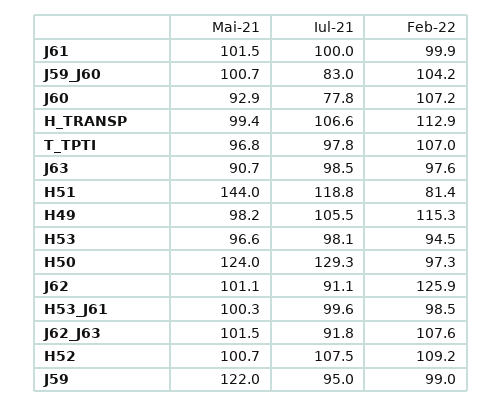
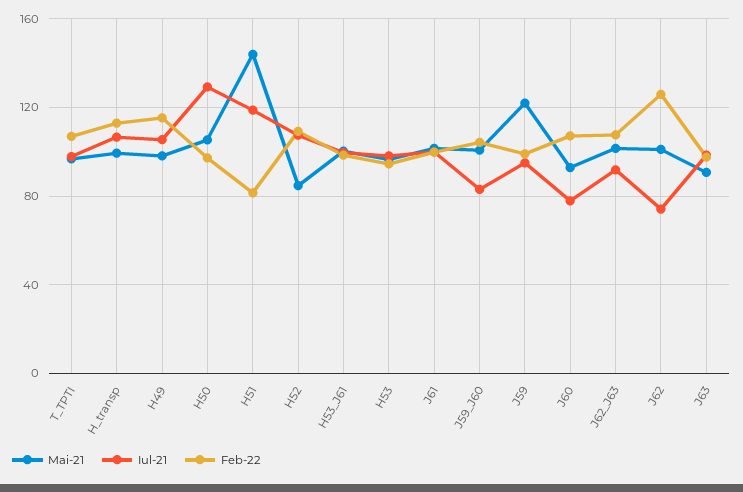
Mai-21, H50: 124 -> 105
Iul-21, J62: 91.1 -> 75
Mai-21, H52: 100.7 -> 85

